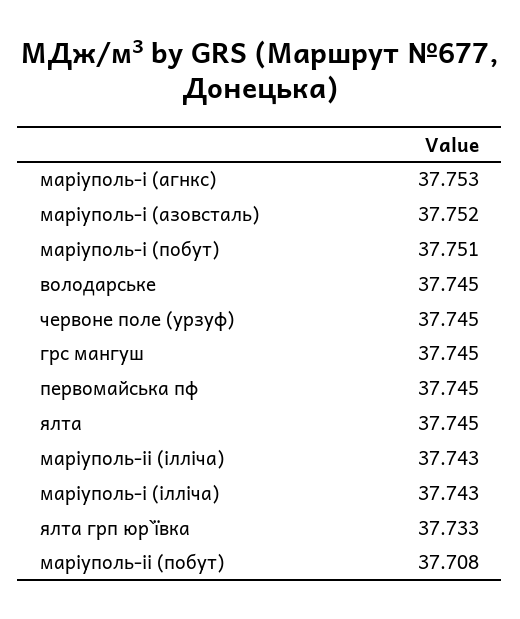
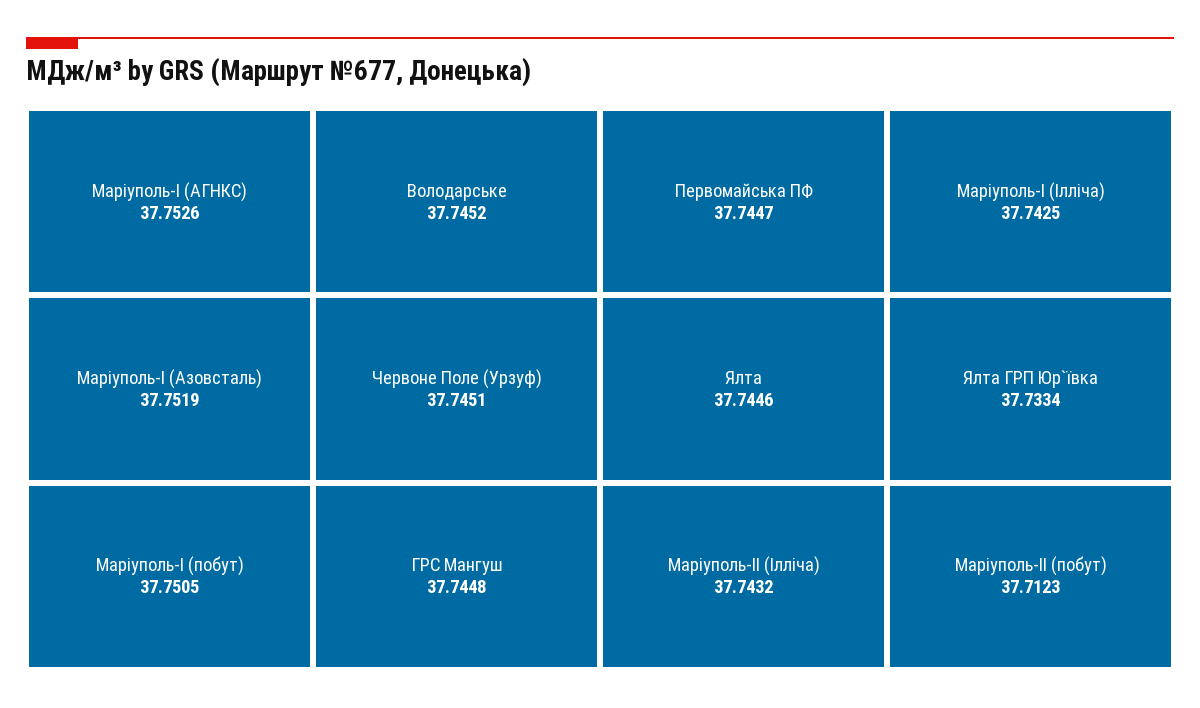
маріуполь-іі (побут): 37.708 -> 37.7123

